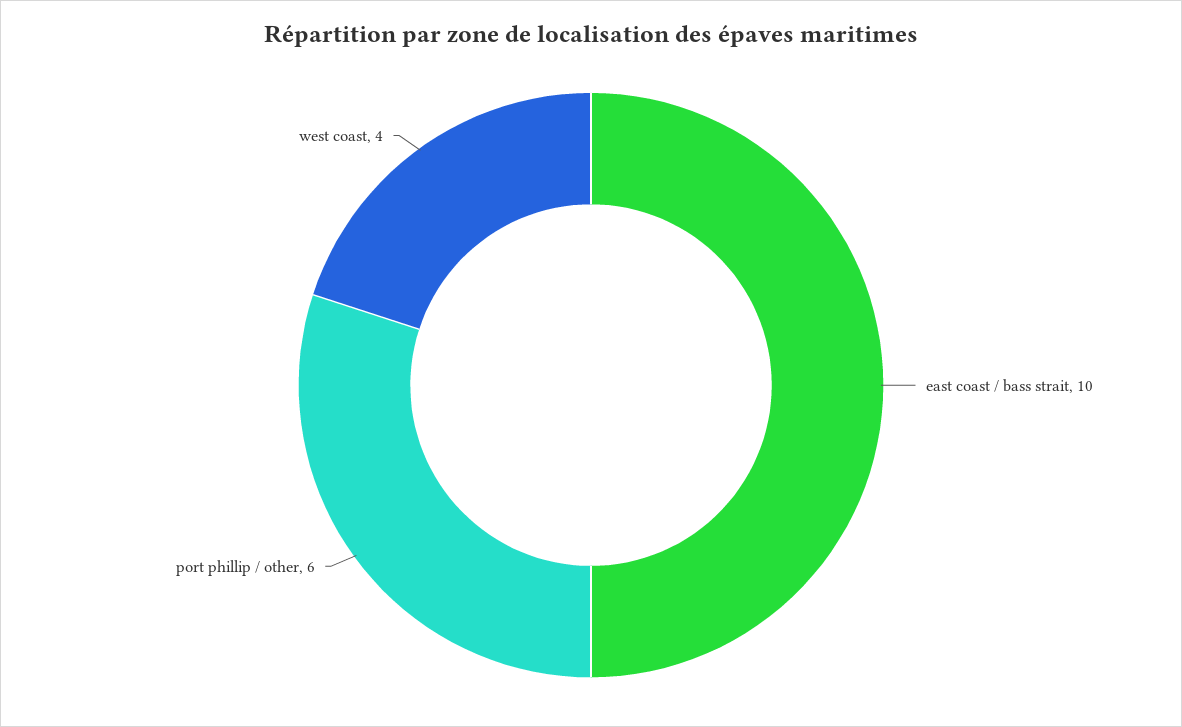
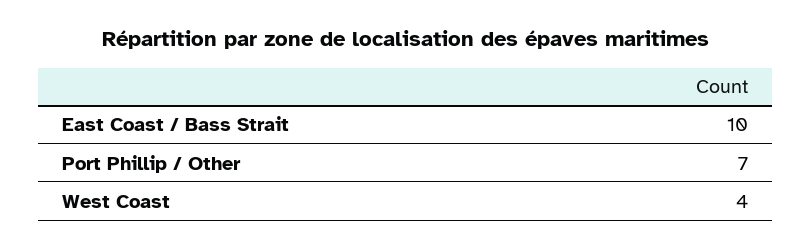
port phillip / other: 6 -> 7

